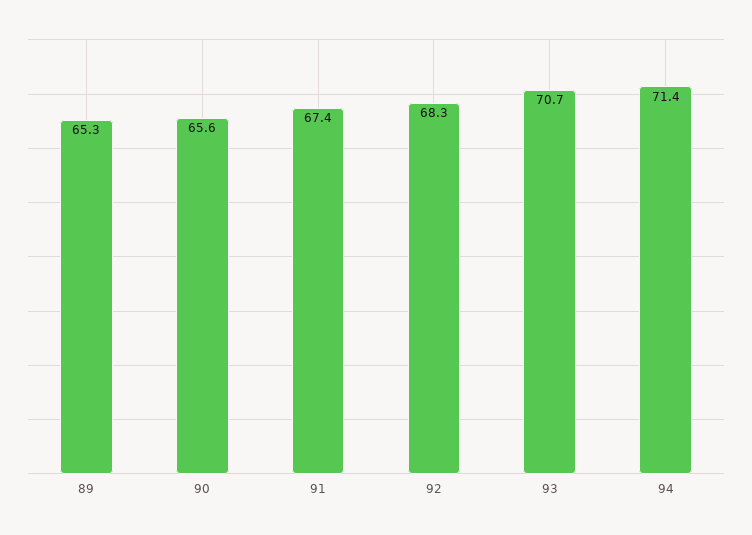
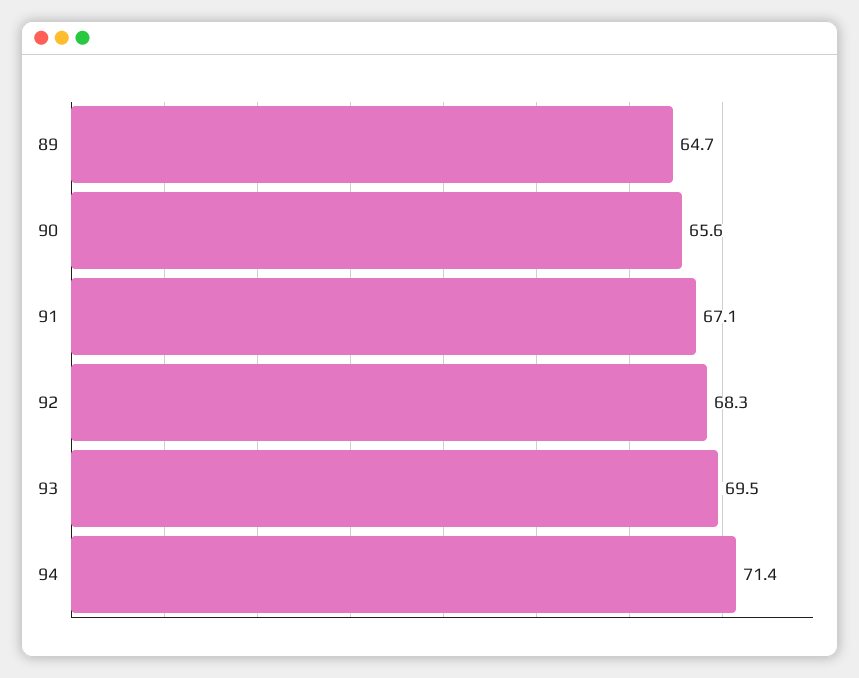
89: 65.3 -> 64.7
91: 67.4 -> 67.1
93: 70.7 -> 69.5

